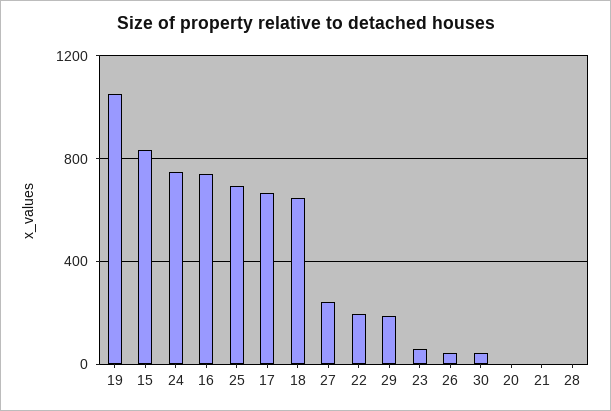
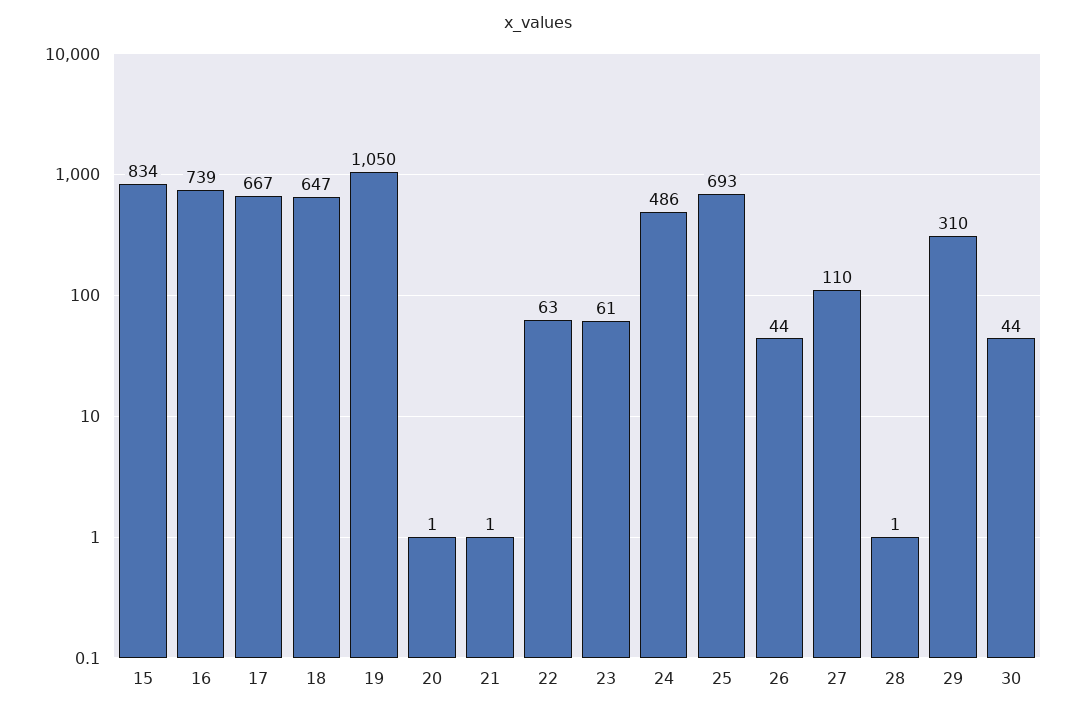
24: 750 -> 486
27: 250 -> 110
22: 200 -> 63
29: 200 -> 310

